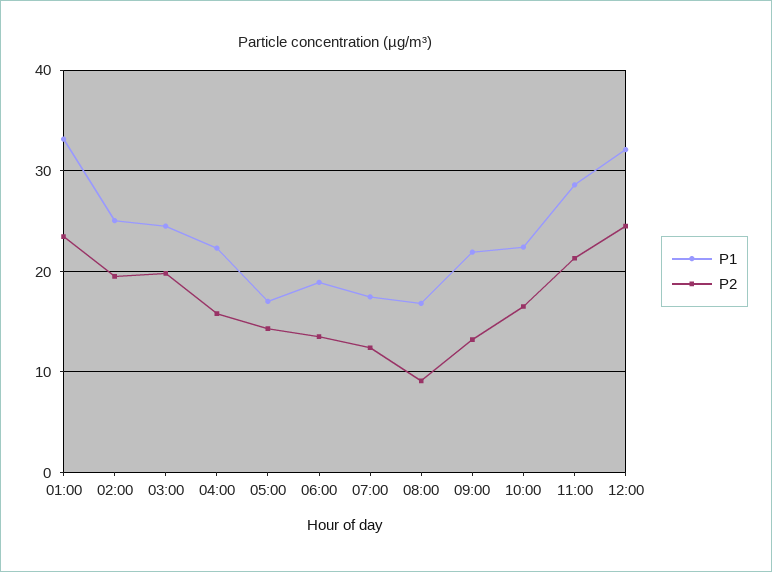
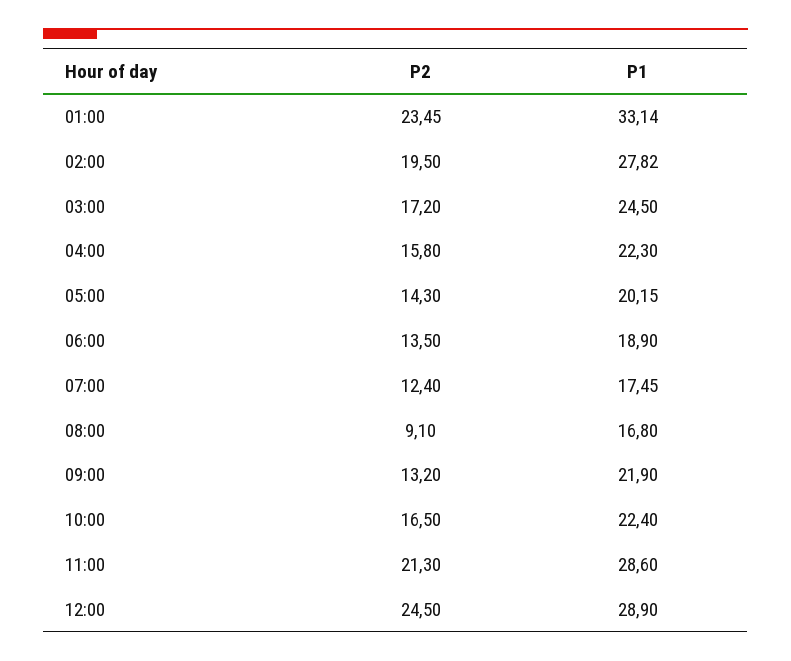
P1, 02:00: 25 -> 27.82
P2, 03:00: 20 -> 17.2
P1, 05:00: 17 -> 20.15
P1, 12:00: 32 -> 28.9

